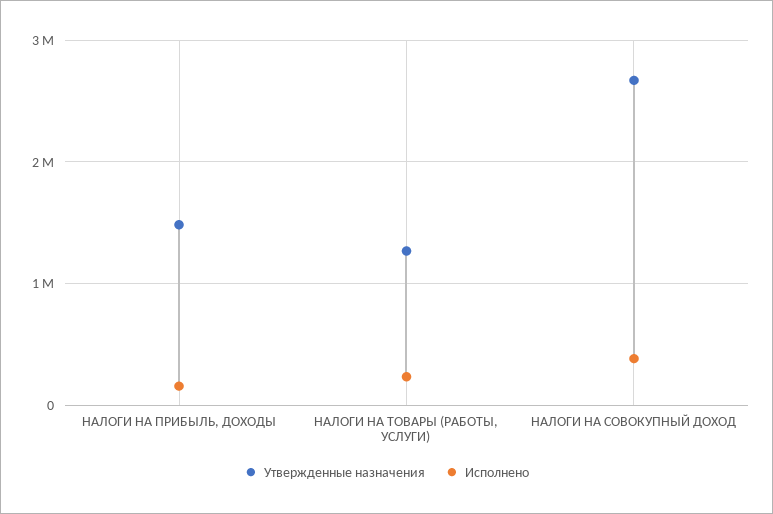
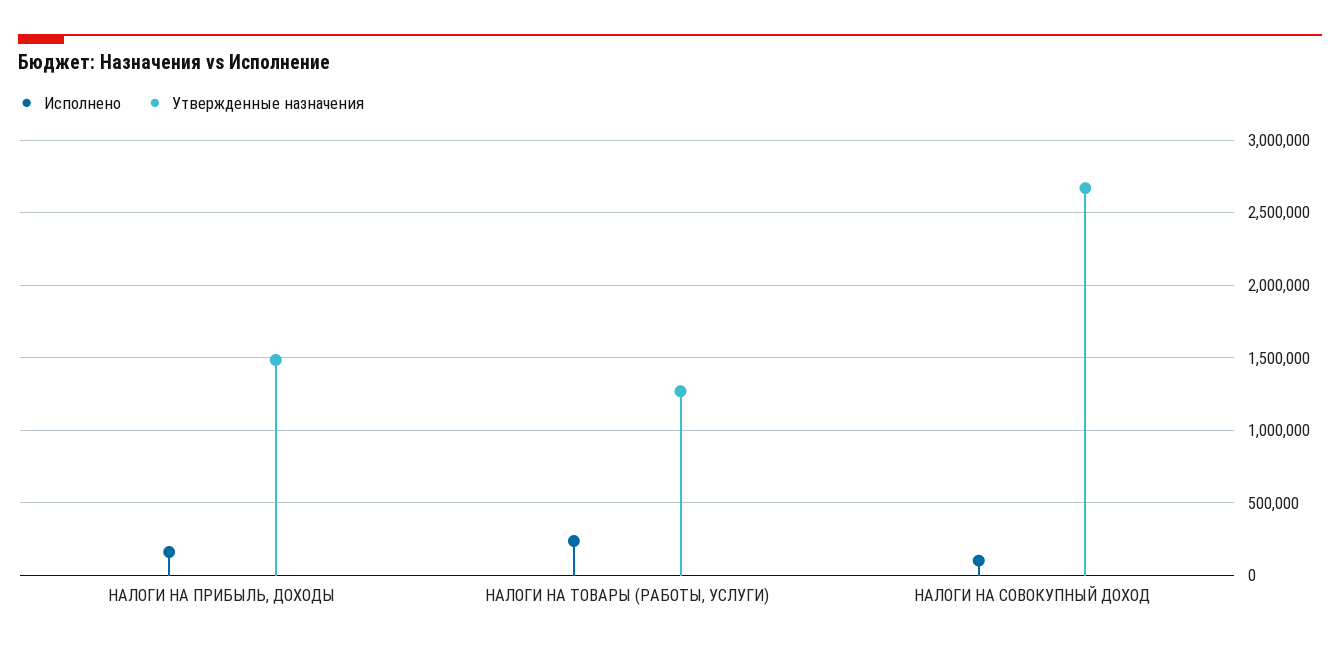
Исполнено, НАЛОГИ НА СОВОКУПНЫЙ ДОХОД: 400000 -> 100000

